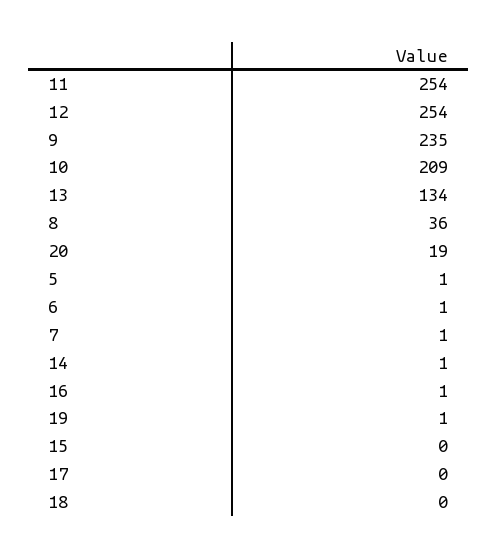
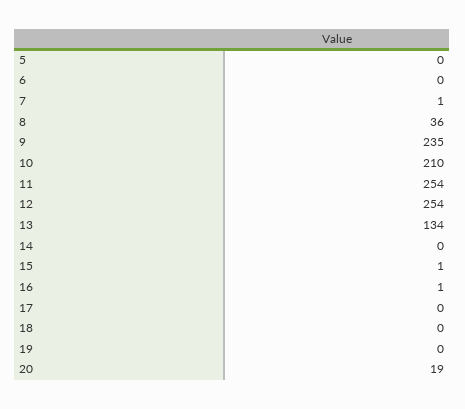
10: 209 -> 210
5: 1 -> 0
6: 1 -> 0
14: 1 -> 0
19: 1 -> 0
15: 0 -> 1

